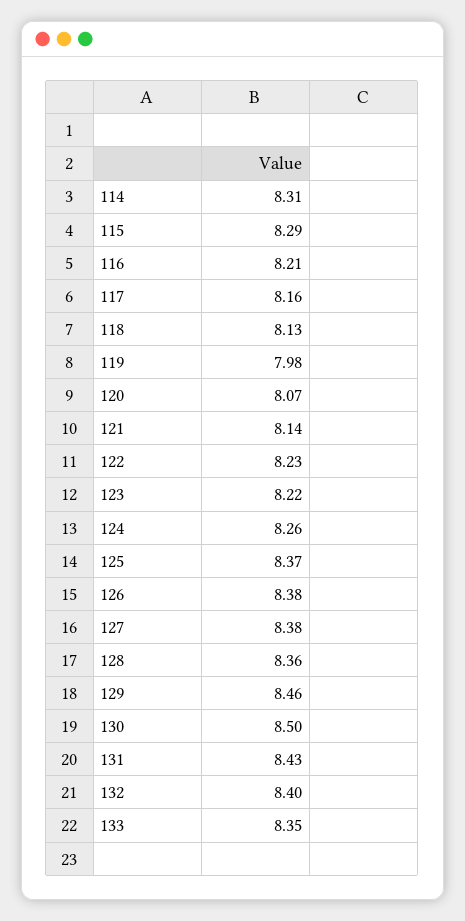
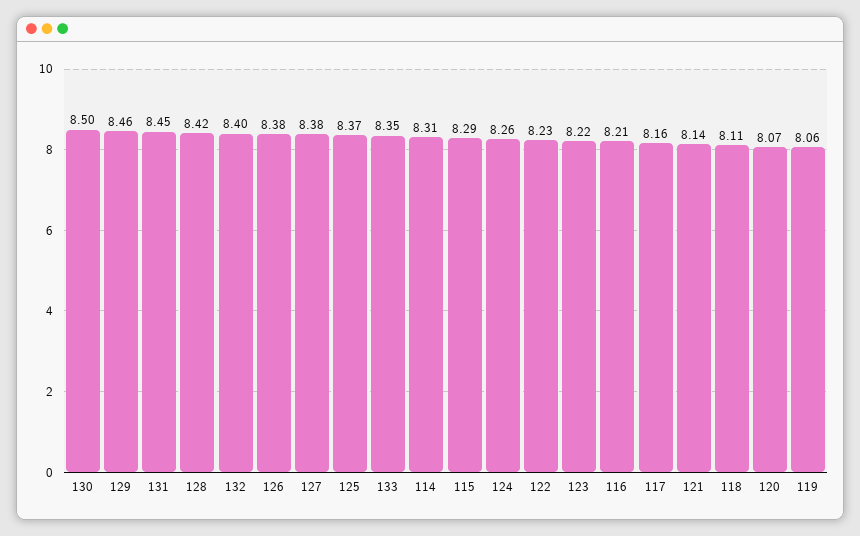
118: 8.13 -> 8.11
119: 7.98 -> 8.06
128: 8.36 -> 8.42
131: 8.43 -> 8.45

